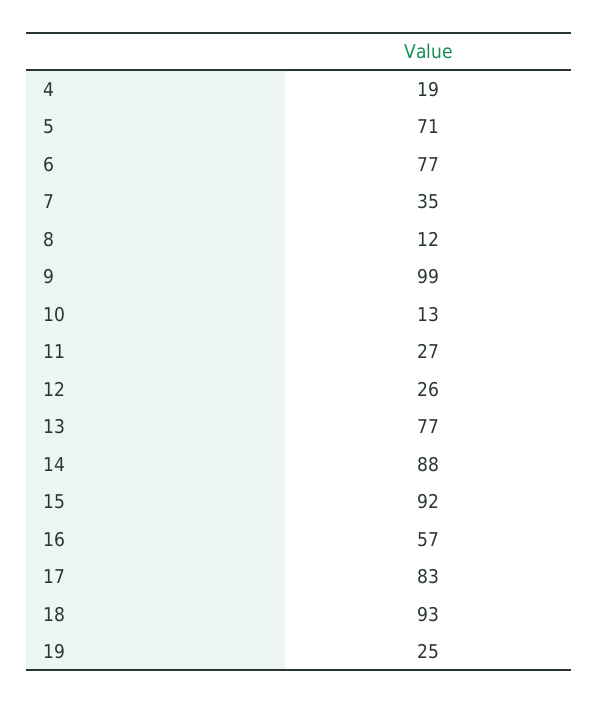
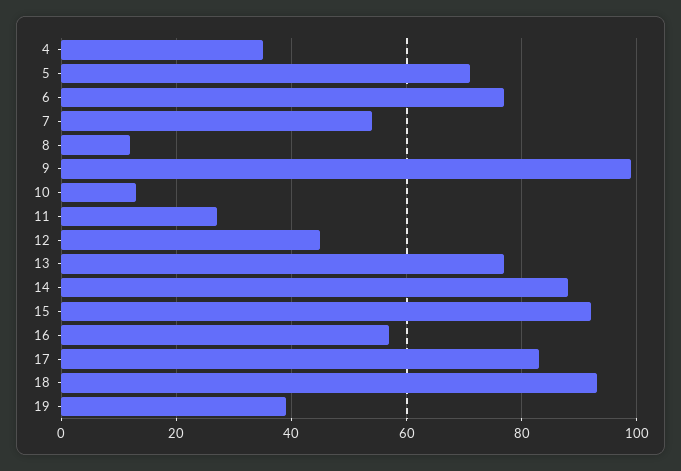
4: 19 -> 35
7: 35 -> 55
12: 26 -> 45
19: 25 -> 40

